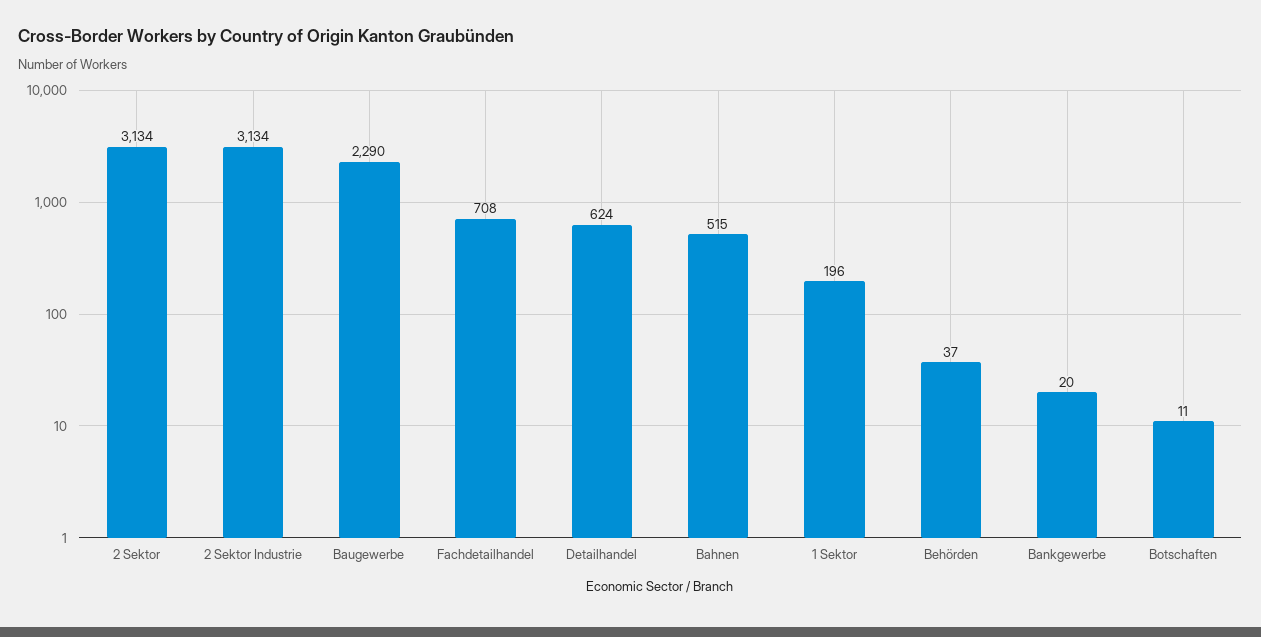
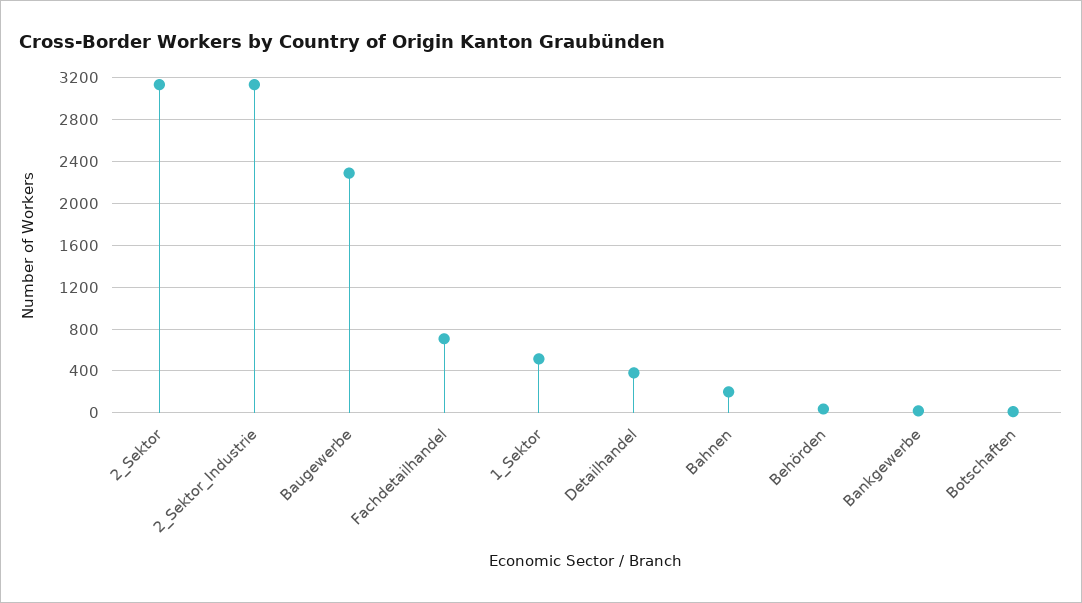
Detailhandel: 624 -> 400
Bahnen: 515 -> 200
1 Sektor: 196 -> 500

